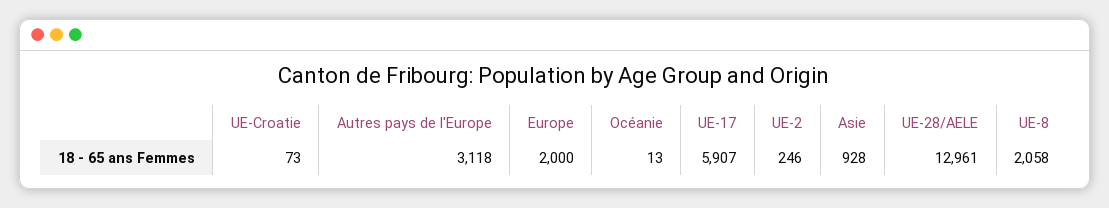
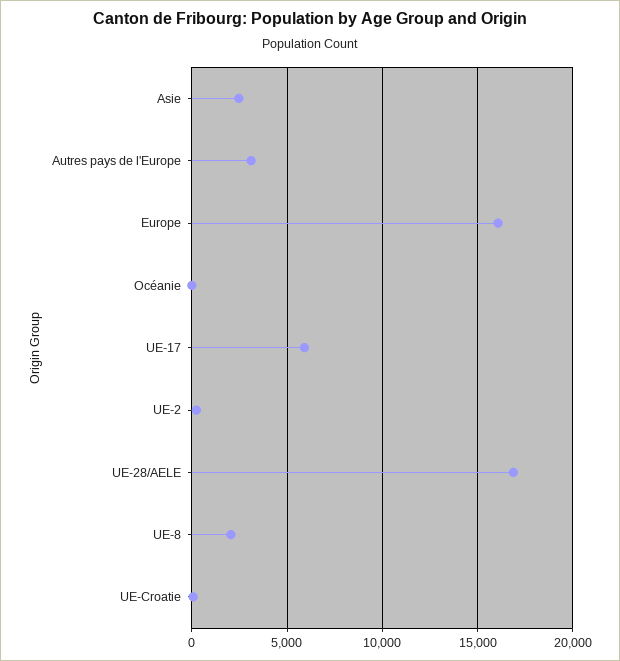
Europe: 2000 -> 16000
Asie: 928 -> 2500
UE-28/AELE: 12961 -> 17000

